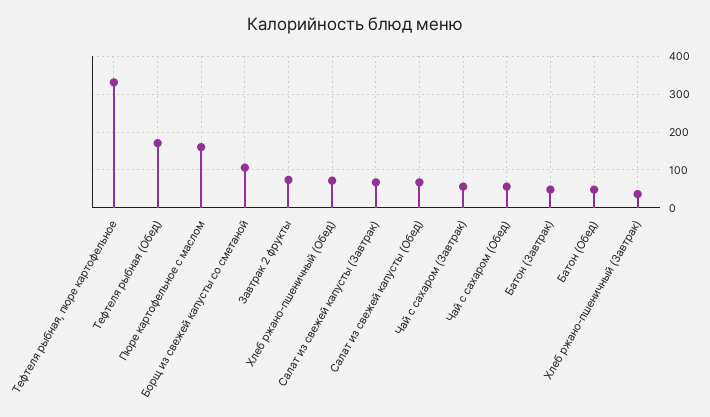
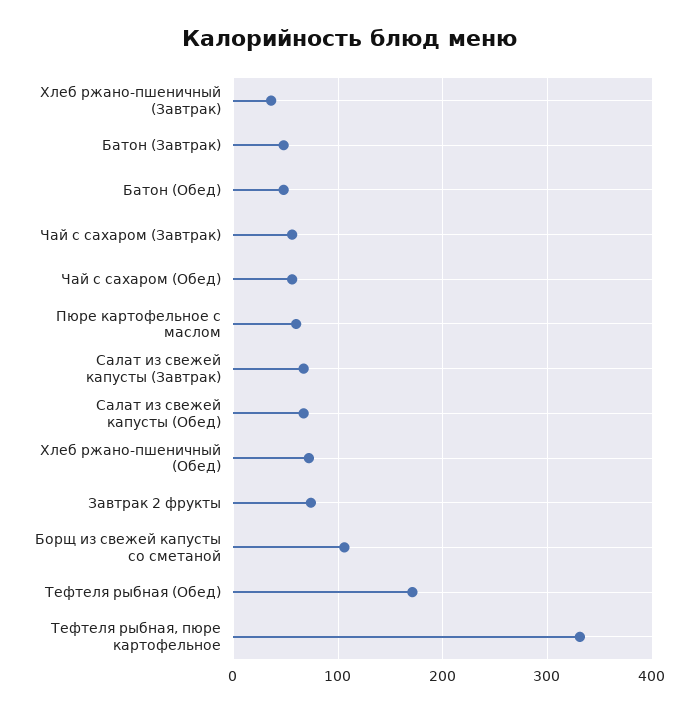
Пюре картофельное с маслом: 160 -> 60

